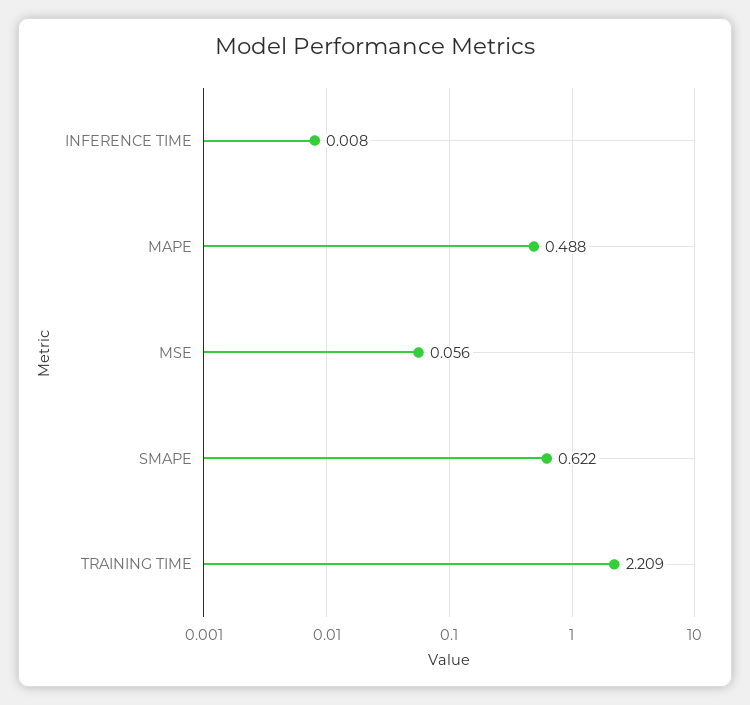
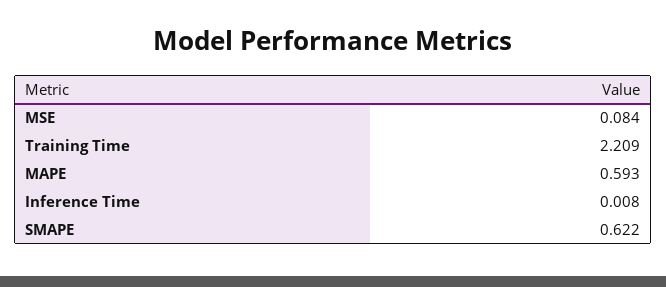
MAPE: 0.488 -> 0.593
MSE: 0.056 -> 0.084

